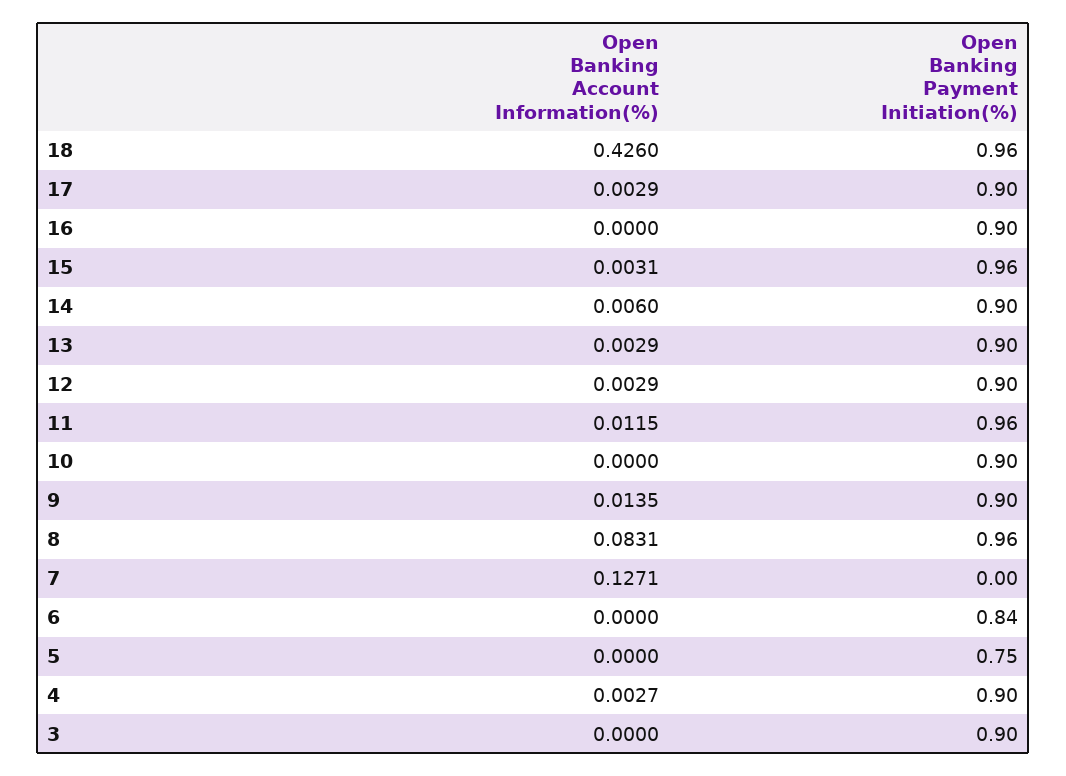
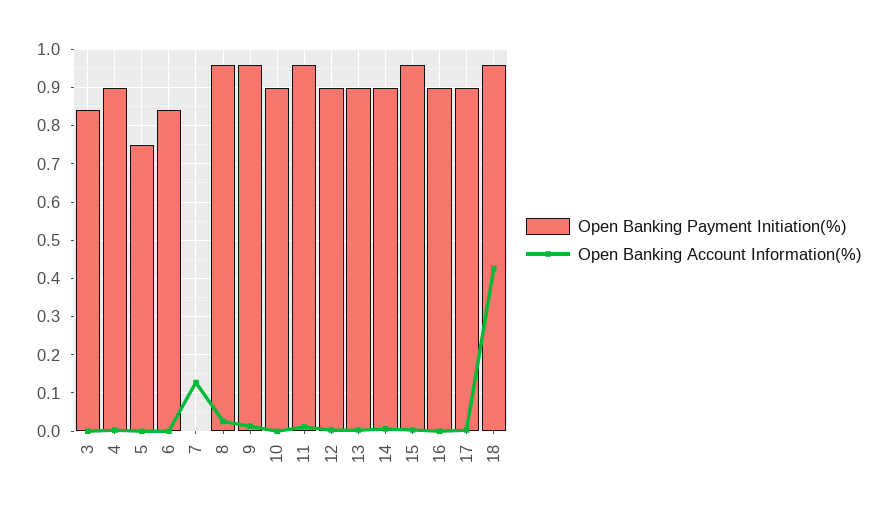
Open Banking Payment Initiation(%), 9: 0.9 -> 0.96
Open Banking Account Information(%), 8: 0.0831 -> 0.02
Open Banking Payment Initiation(%), 3: 0.9 -> 0.84

